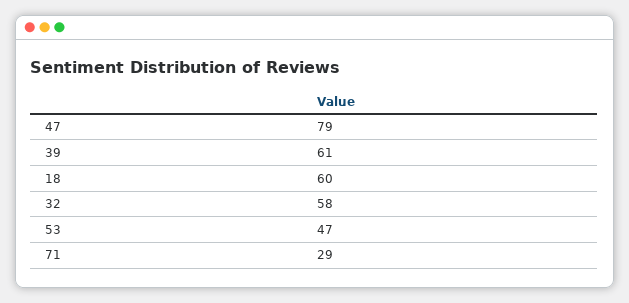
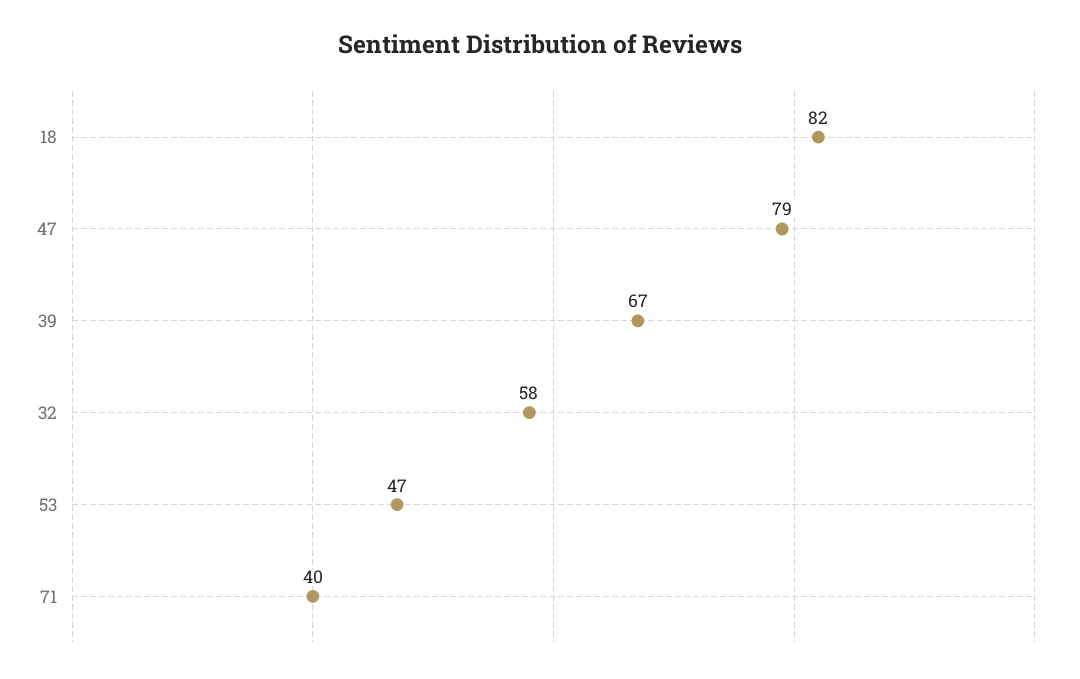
39: 61 -> 67
18: 60 -> 82
71: 29 -> 40

